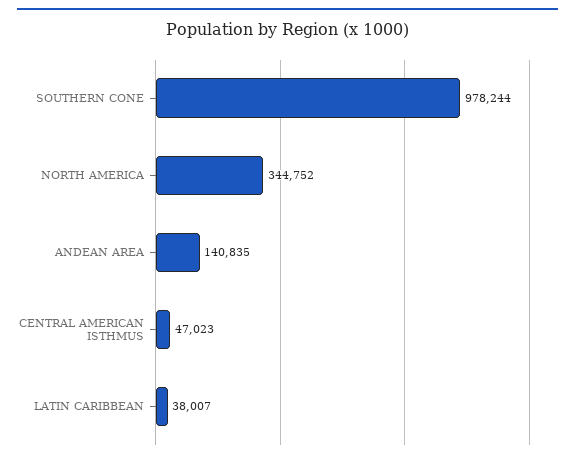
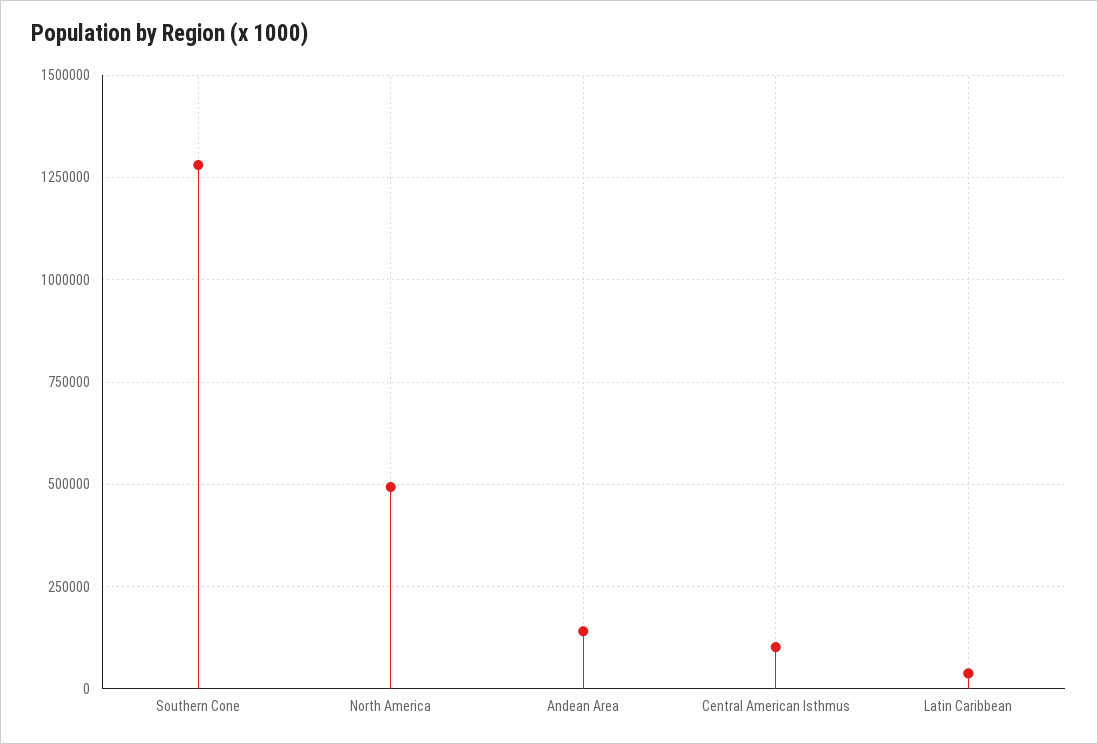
SOUTHERN CONE: 978244 -> 1275000
NORTH AMERICA: 344752 -> 500000
CENTRAL AMERICAN ISTHMUS: 47023 -> 100000

